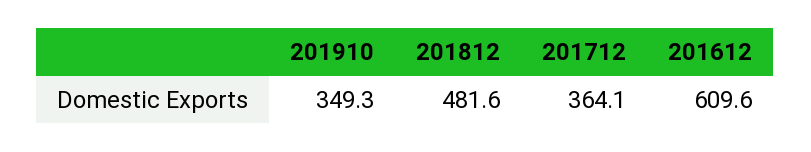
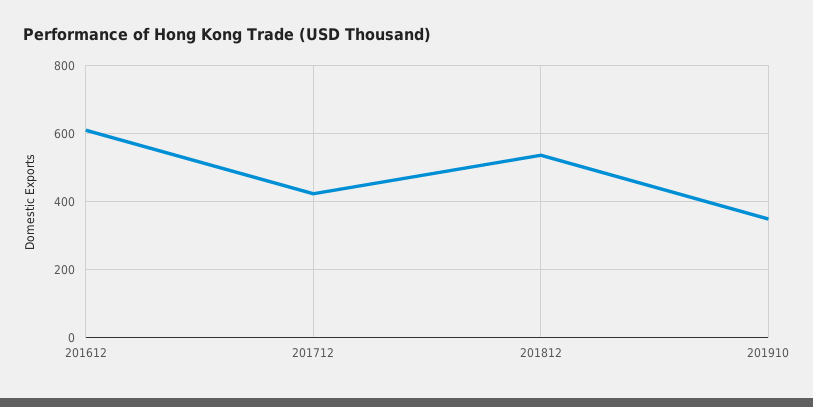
201812: 481.6 -> 540
201712: 364.1 -> 420

